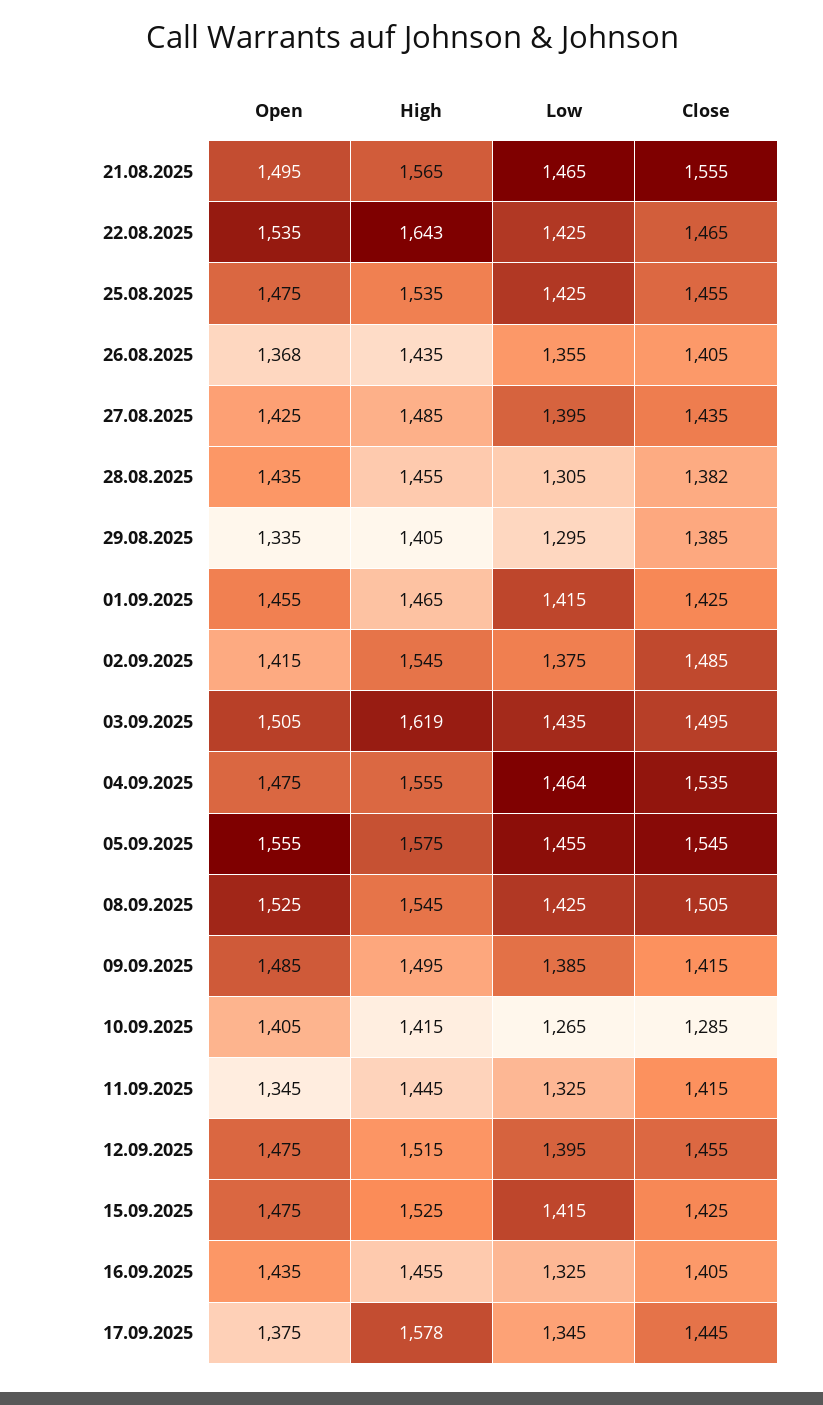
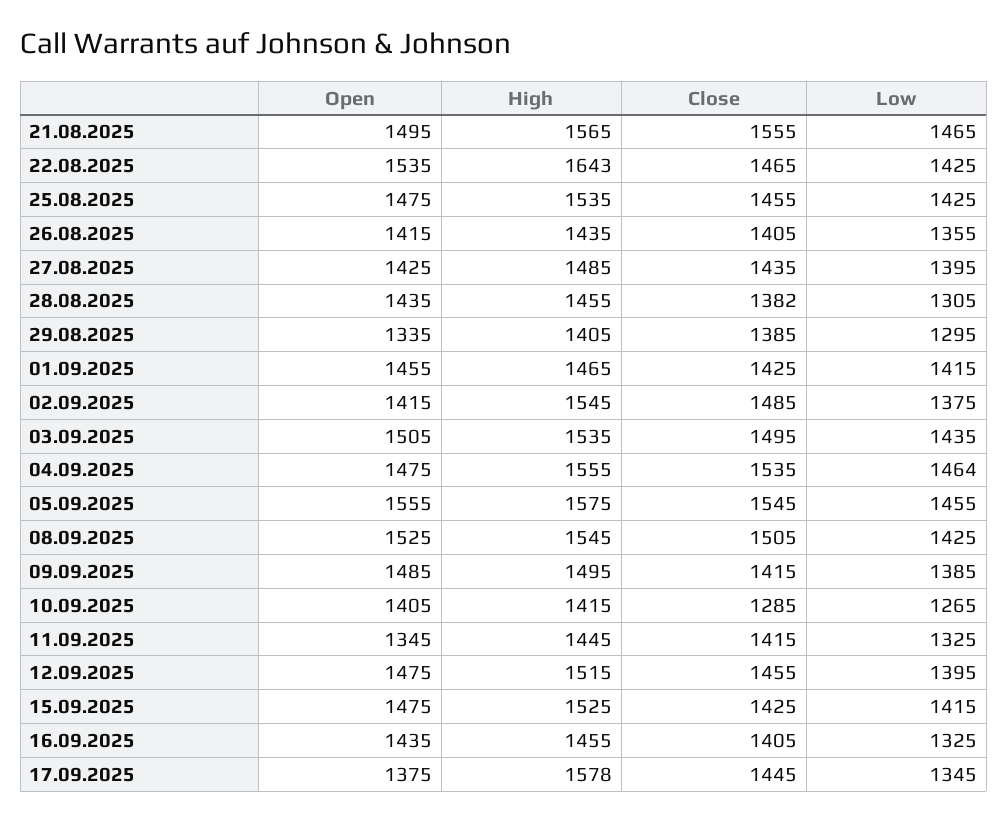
Open, 26.08.2025: 1368 -> 1415
High, 03.09.2025: 1619 -> 1535

